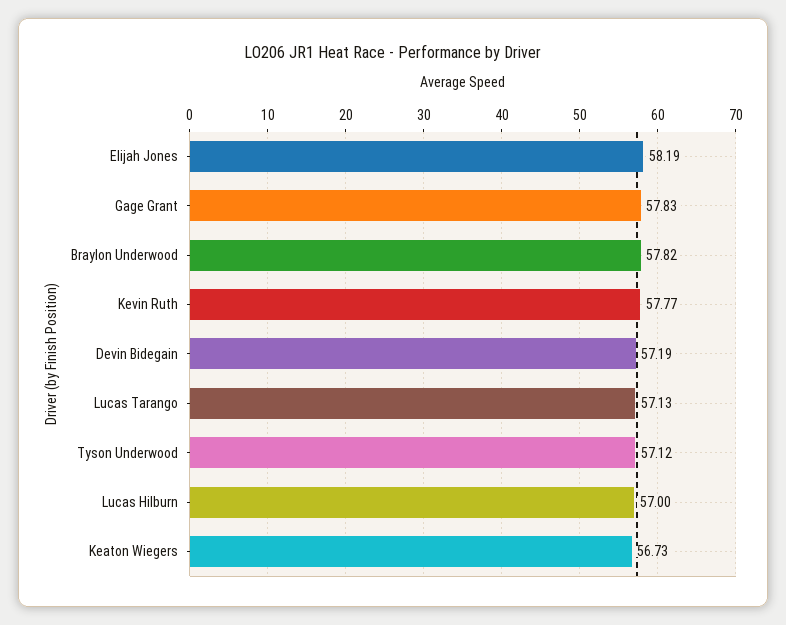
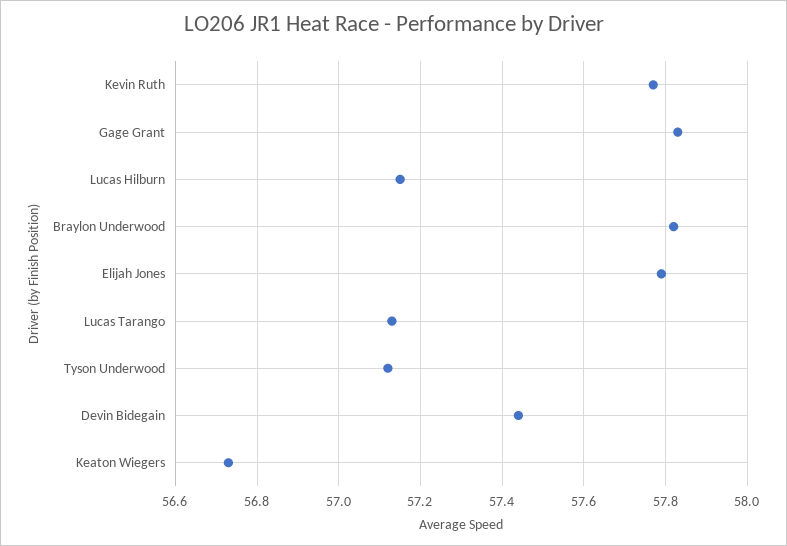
Elijah Jones: 58.19 -> 57.8
Devin Bidegain: 57.19 -> 57.45
Lucas Hilburn: 57 -> 57.15

